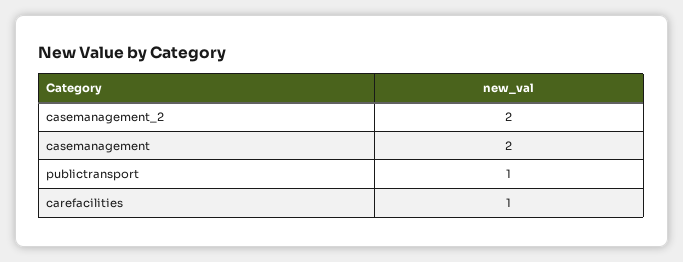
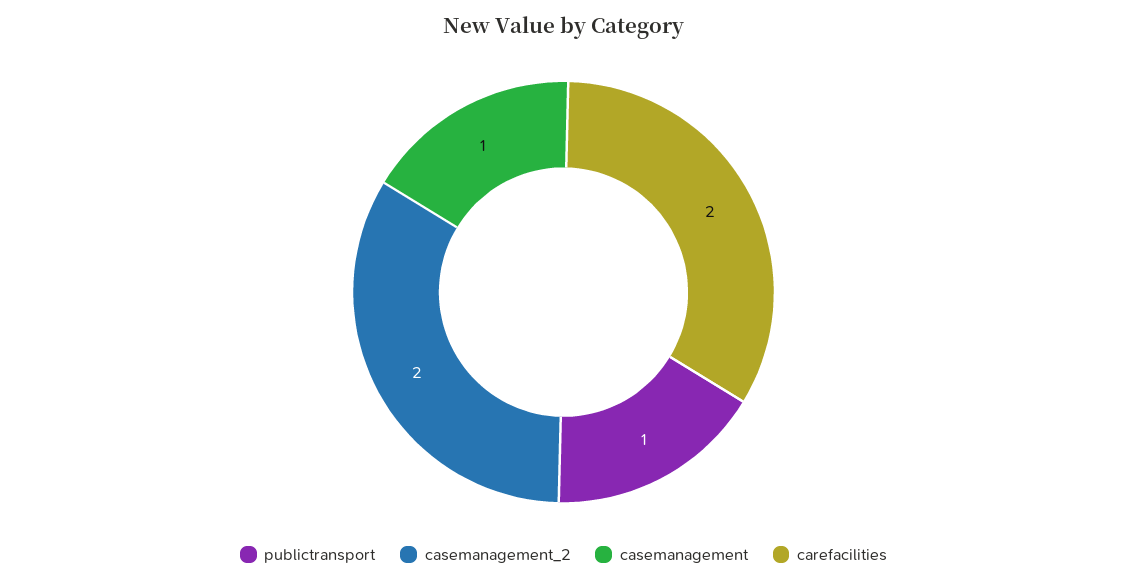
casemanagement: 2 -> 1
carefacilities: 1 -> 2

